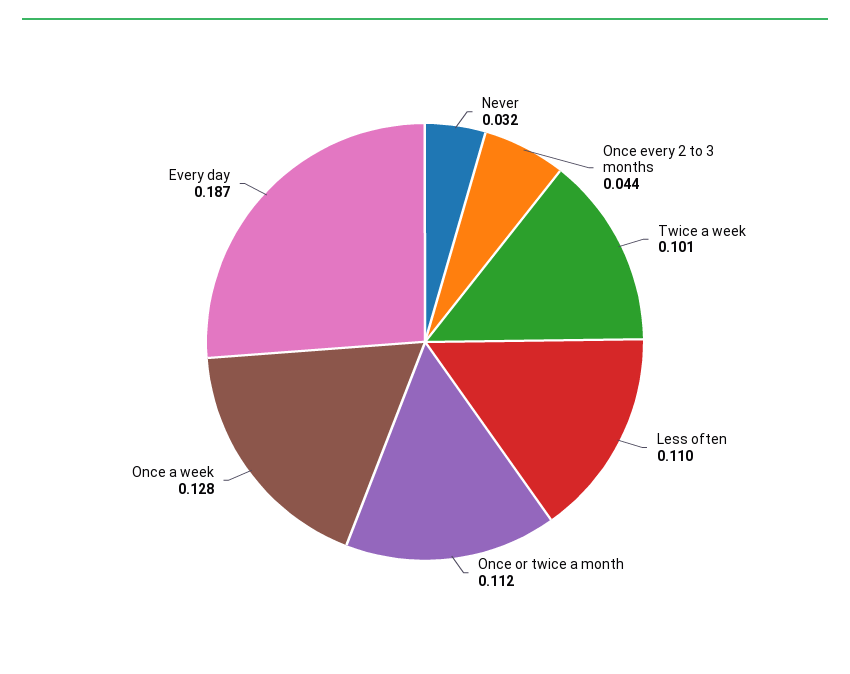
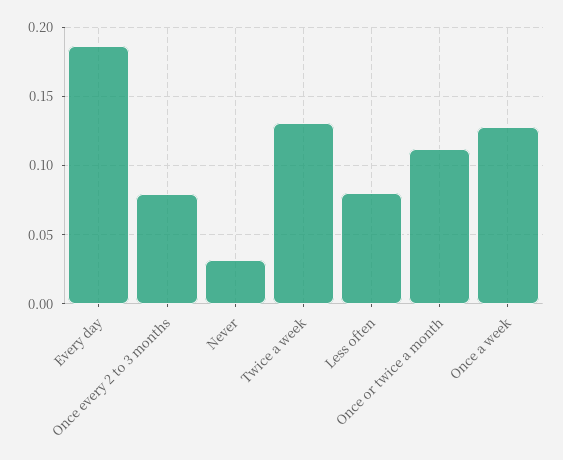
Once every 2 to 3 months: 0.044 -> 0.08
Twice a week: 0.101 -> 0.13
Less often: 0.11 -> 0.08

